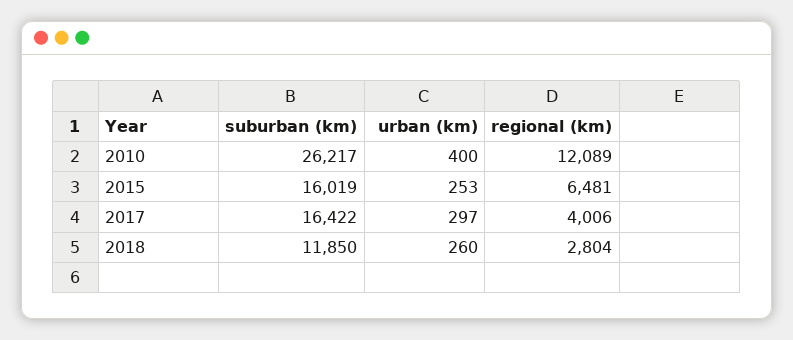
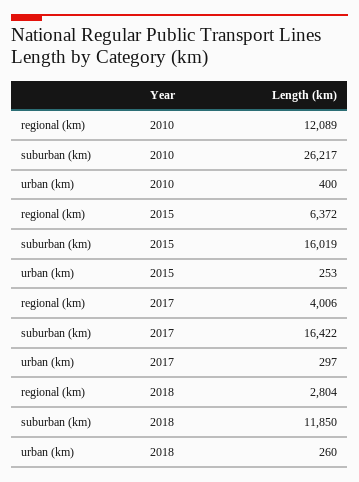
regional (km), 2015: 6481 -> 6372

